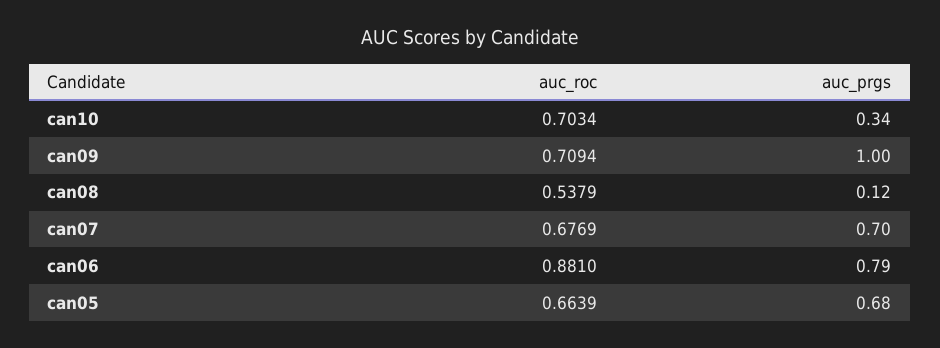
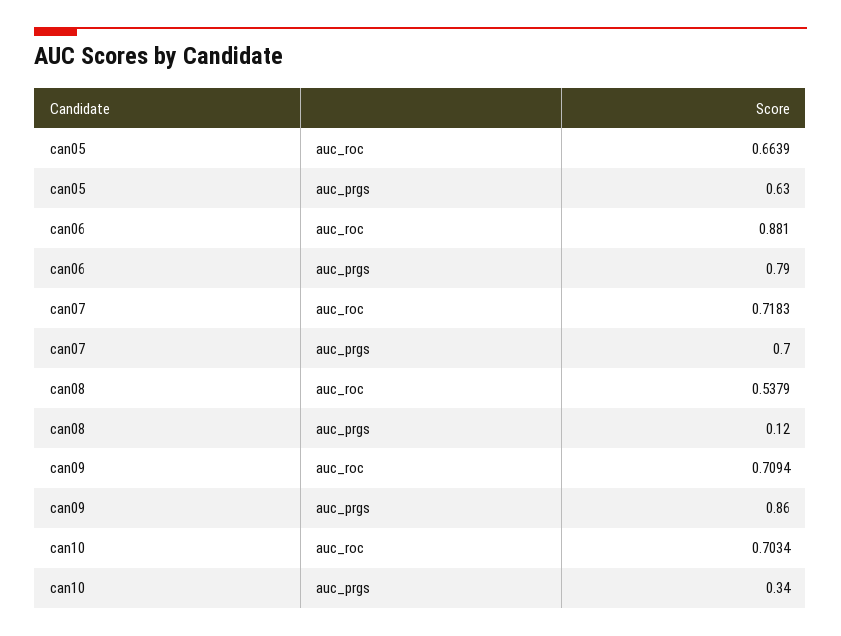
auc_prgs, can09: 1 -> 0.86
auc_roc, can07: 0.6769 -> 0.7183
auc_prgs, can05: 0.68 -> 0.63

